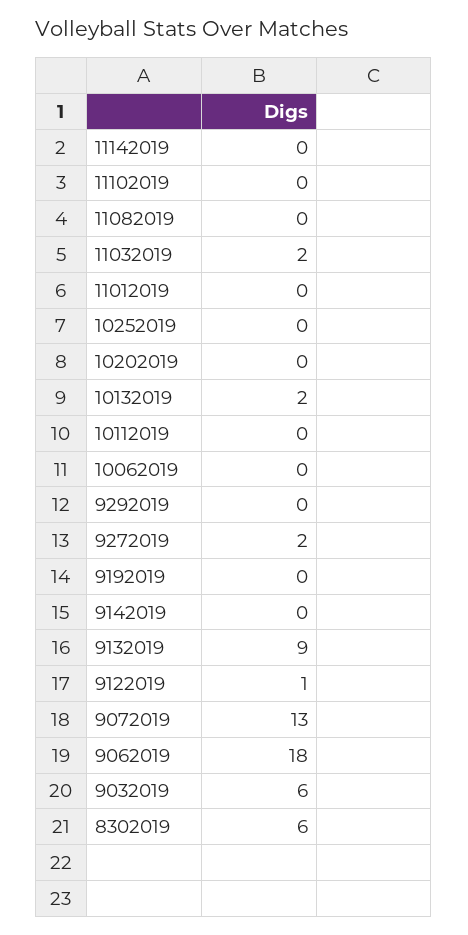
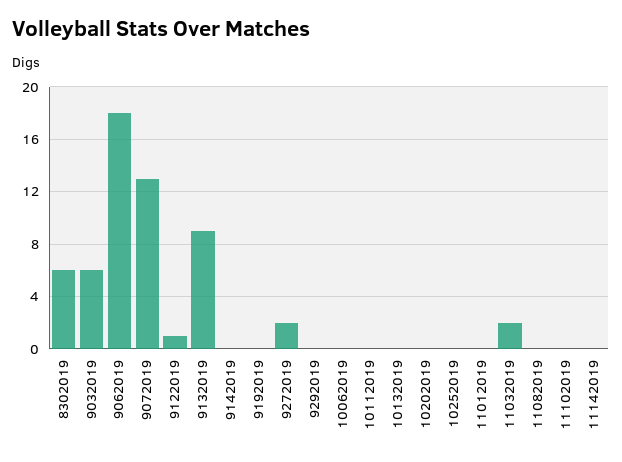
10132019: 2 -> 0

